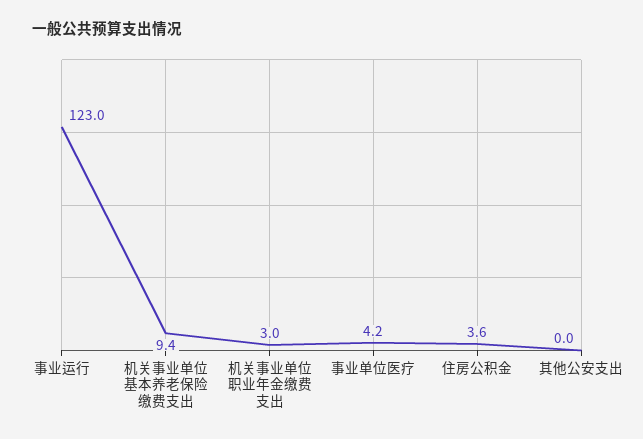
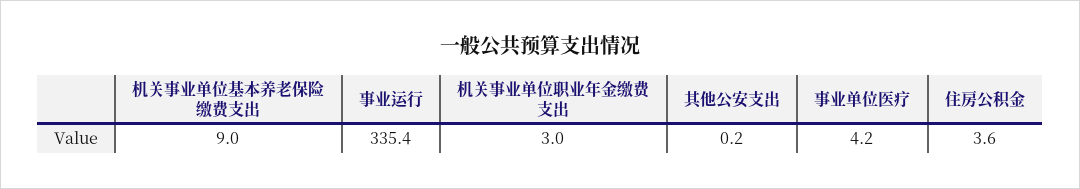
事业运行: 123 -> 335.4
机关事业单位基本养老保险缴费支出: 9.4 -> 9
其他公安支出: 0 -> 0.2

